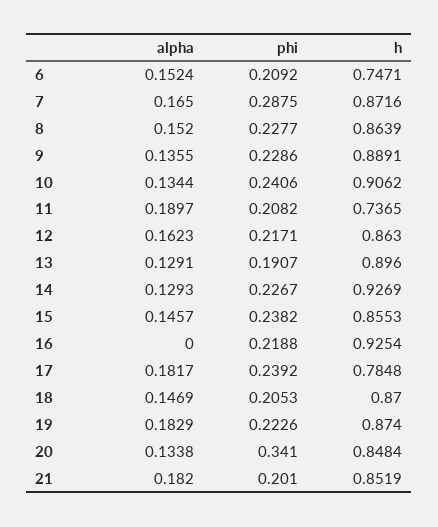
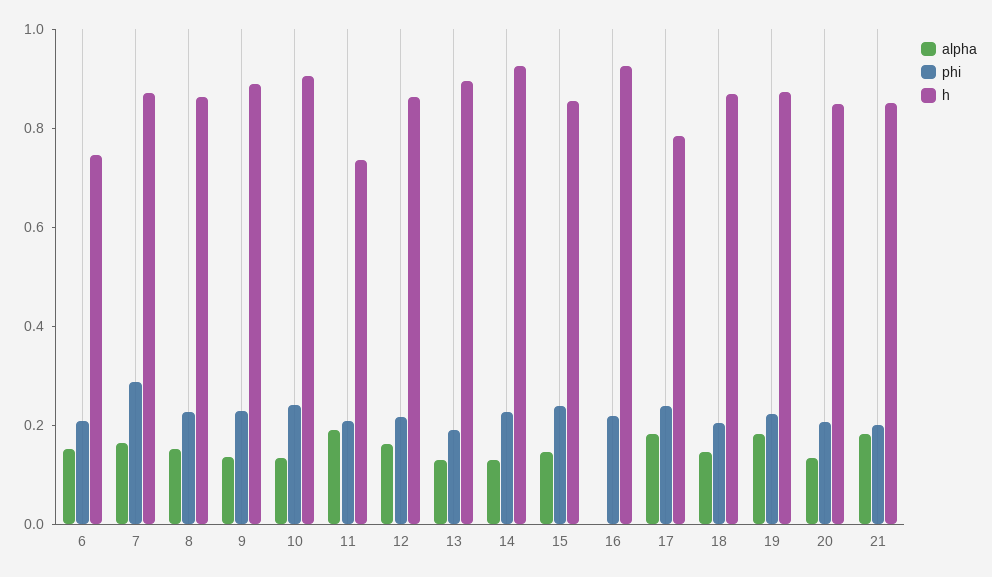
phi, 20: 0.341 -> 0.2

